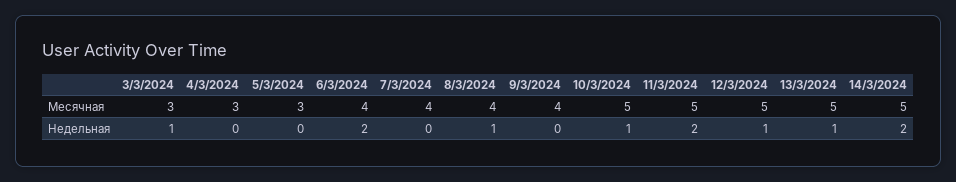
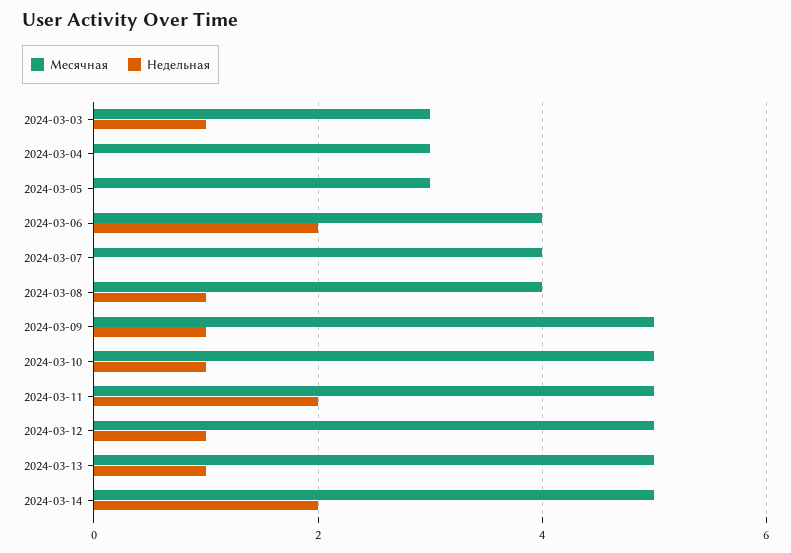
Месячная, 9/3/2024: 4 -> 5
Недельная, 9/3/2024: 0 -> 1

